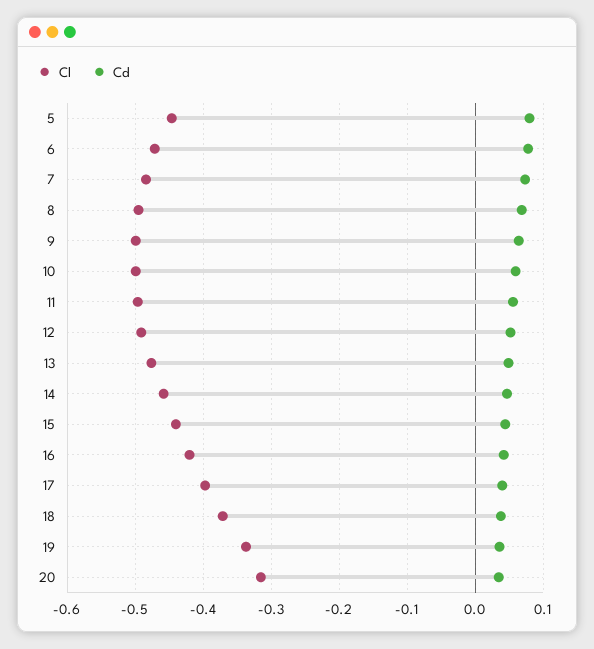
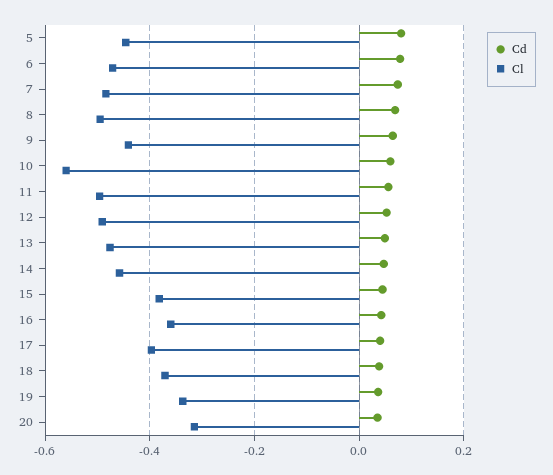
Cl, 9: -0.5 -> -0.44
Cl, 10: -0.5 -> -0.56
Cl, 15: -0.44 -> -0.38
Cl, 16: -0.42 -> -0.36

